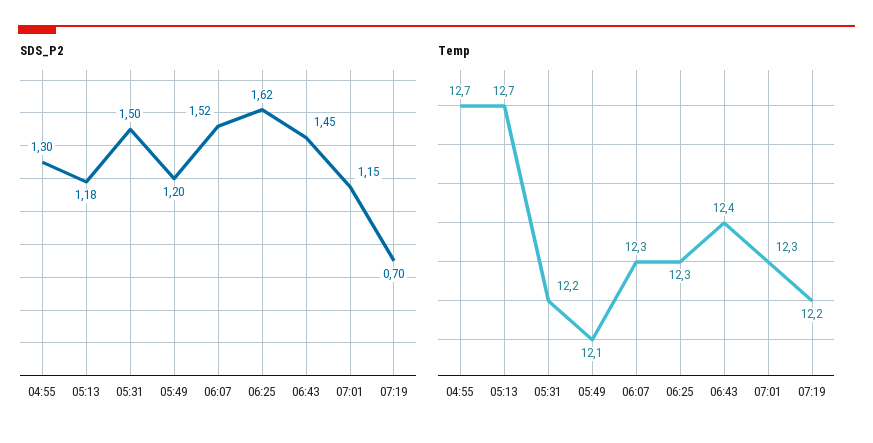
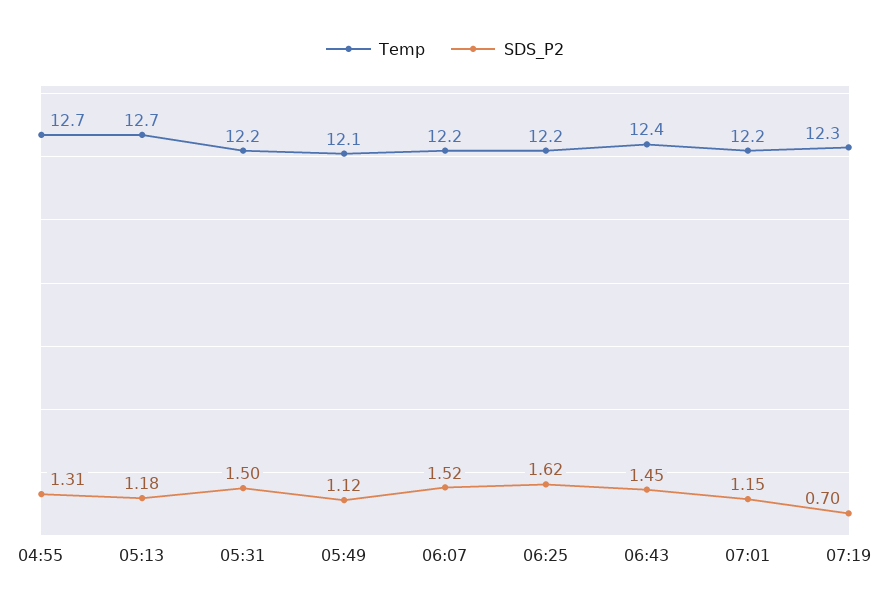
SDS_P2, 04:55: 1.3 -> 1.31
SDS_P2, 05:49: 1.2 -> 1.12
Temp, 06:07: 12.3 -> 12.2
Temp, 06:25: 12.3 -> 12.2
Temp, 07:01: 12.3 -> 12.2
Temp, 07:19: 12.2 -> 12.3

